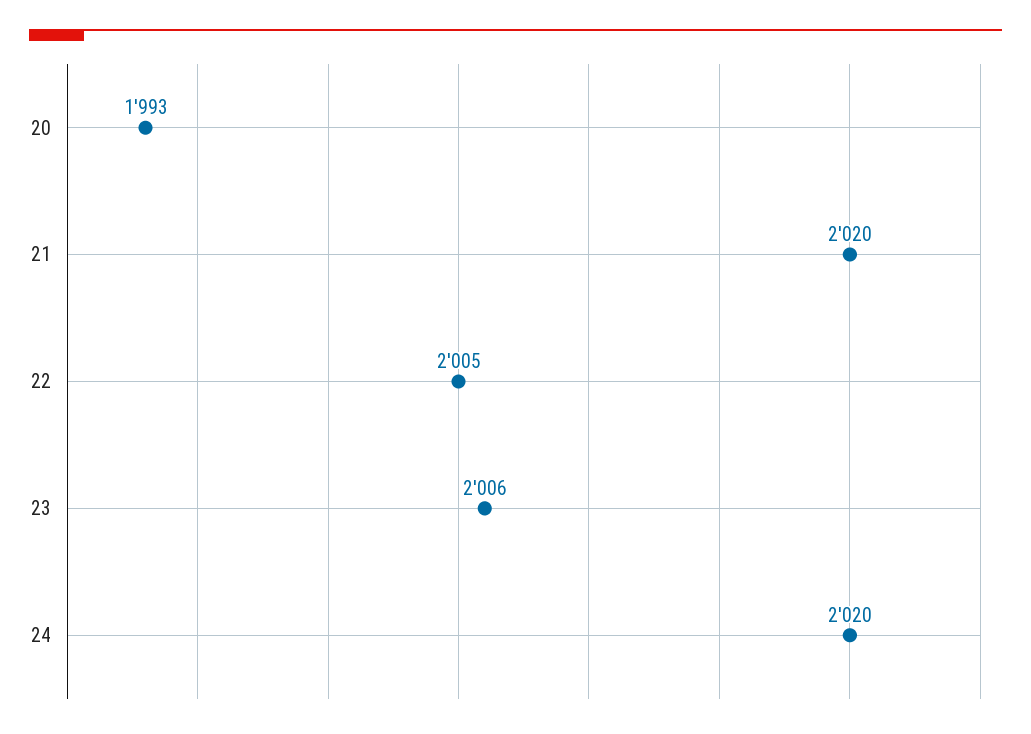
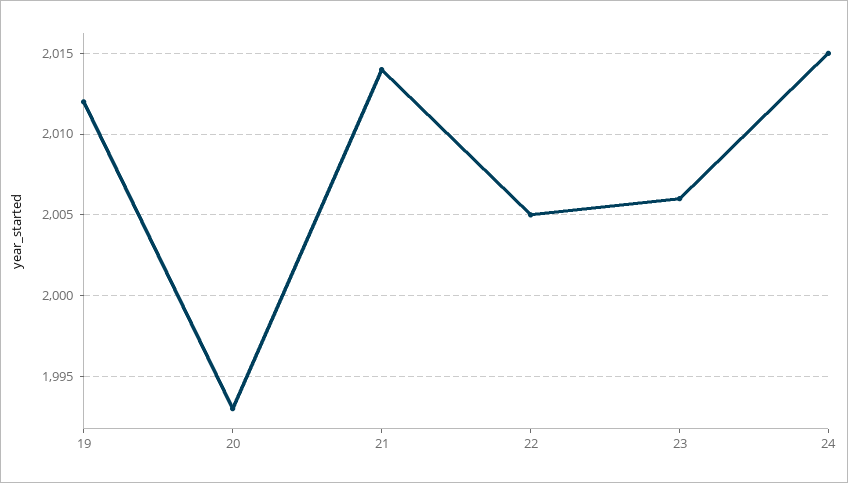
21: 2020 -> 2014
24: 2020 -> 2015
19: none -> 2012

